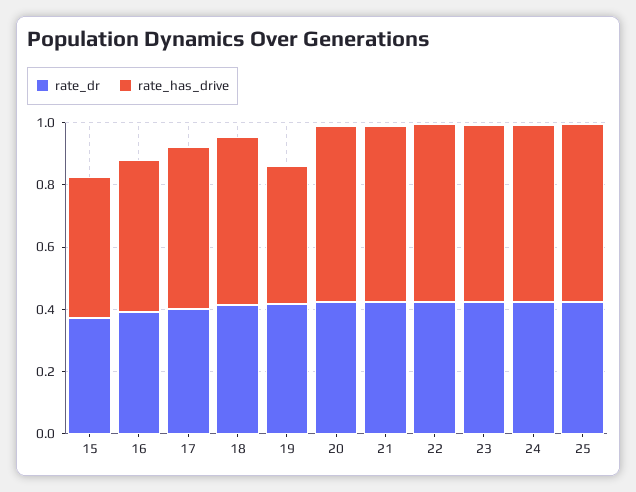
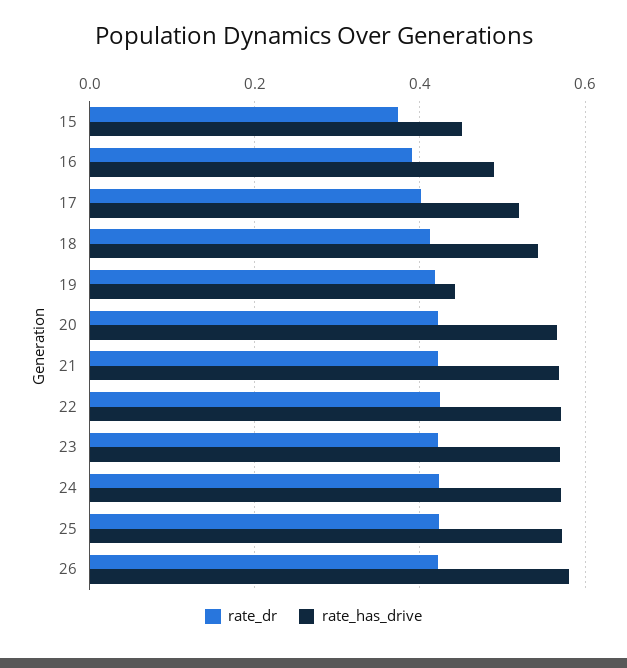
rate_dr, 26: none -> 0.42
rate_has_drive, 26: none -> 0.58

